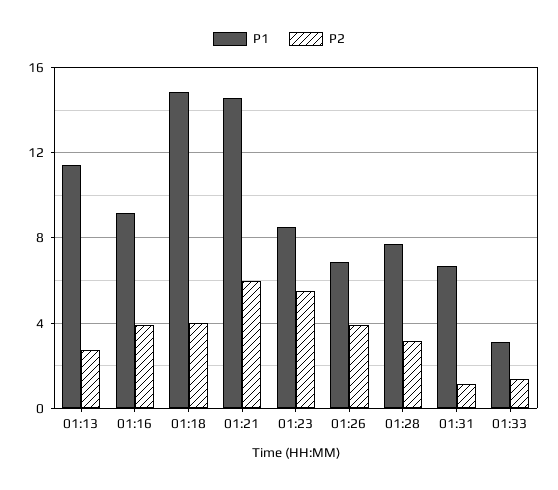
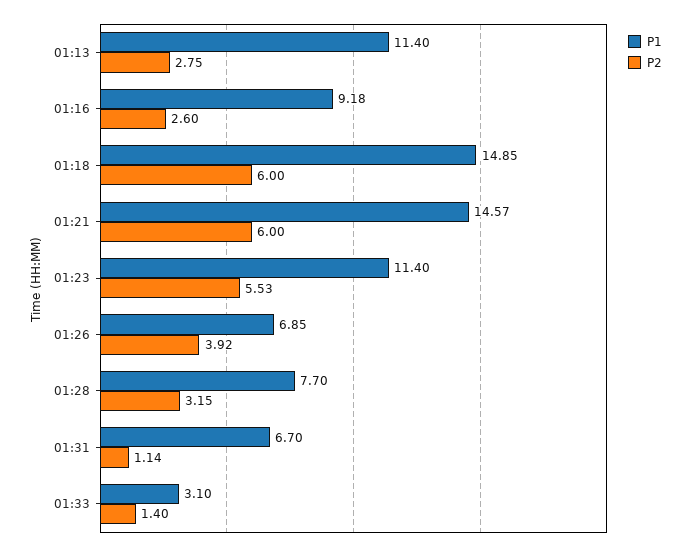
P2, 01:16: 4 -> 2.6
P2, 01:18: 4 -> 6
P1, 01:23: 8.5 -> 11.4

